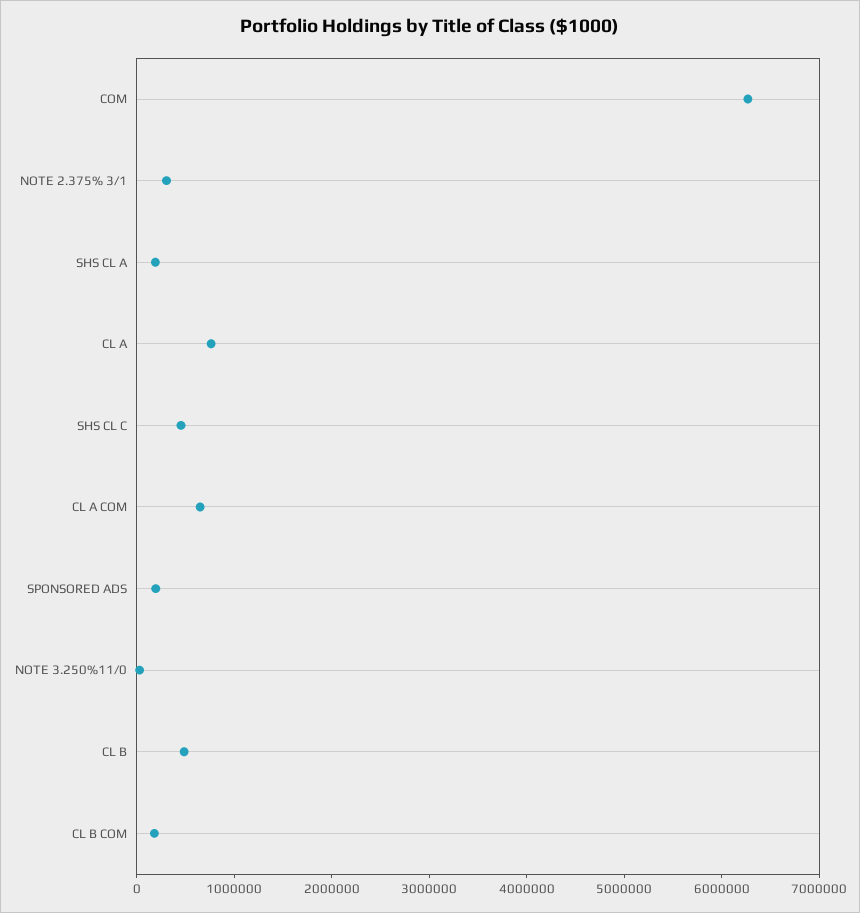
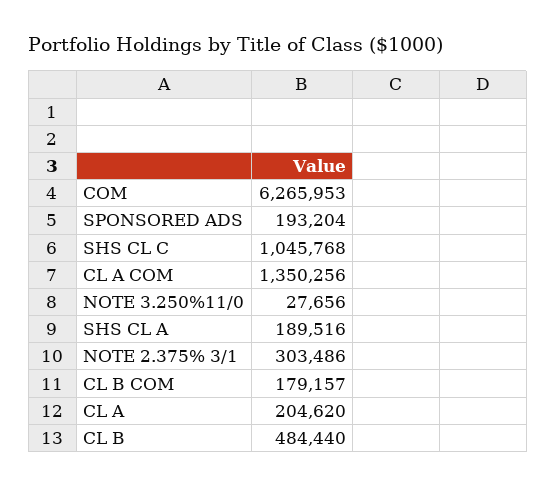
CL A: 800000 -> 204620
SHS CL C: 400000 -> 1045768
CL A COM: 600000 -> 1350256

